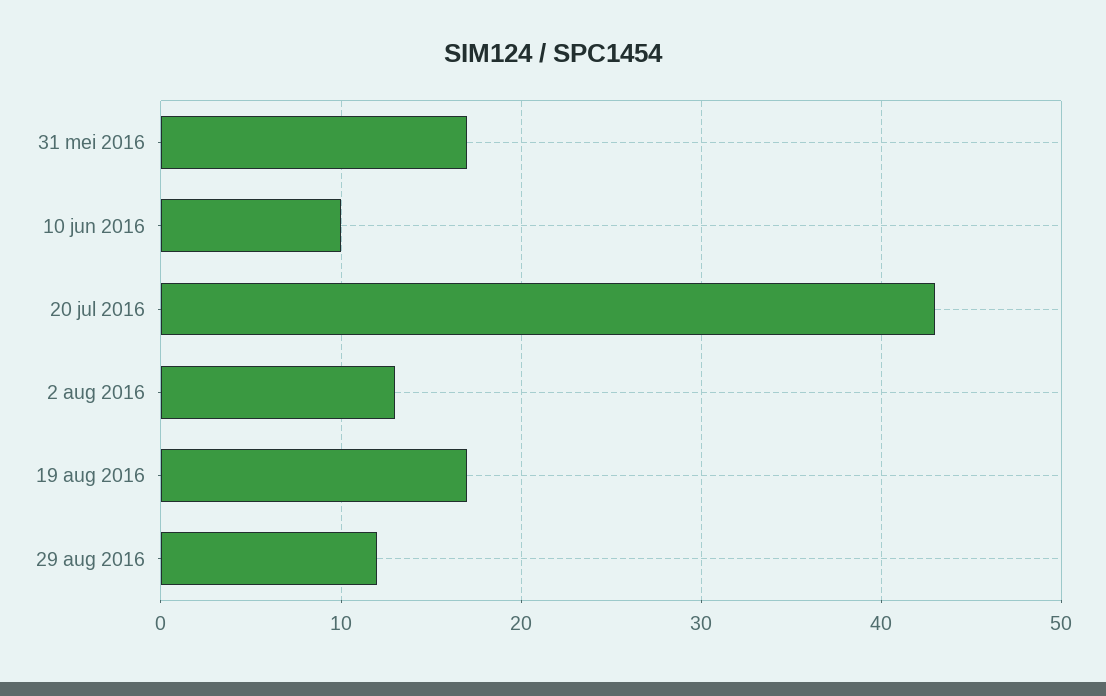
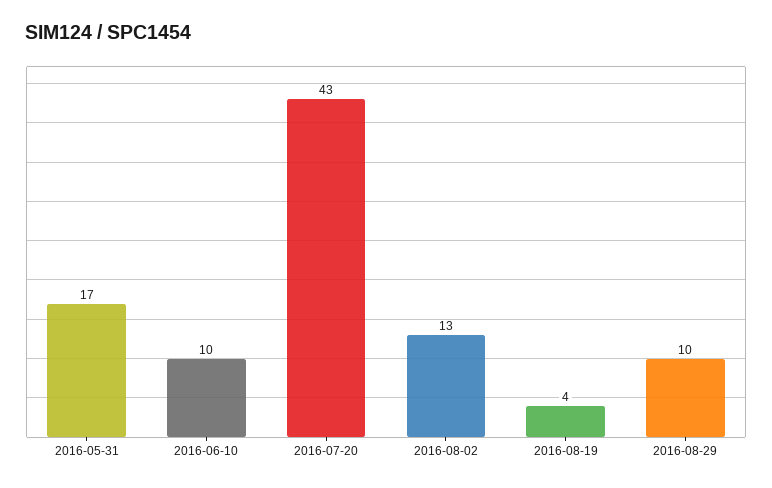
19 aug 2016: 17 -> 4
29 aug 2016: 12 -> 10

